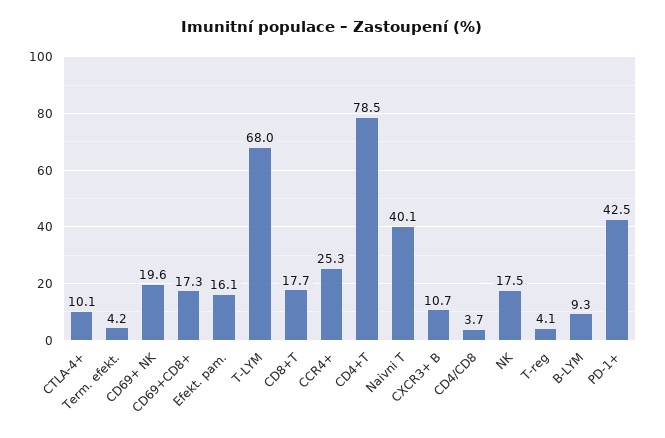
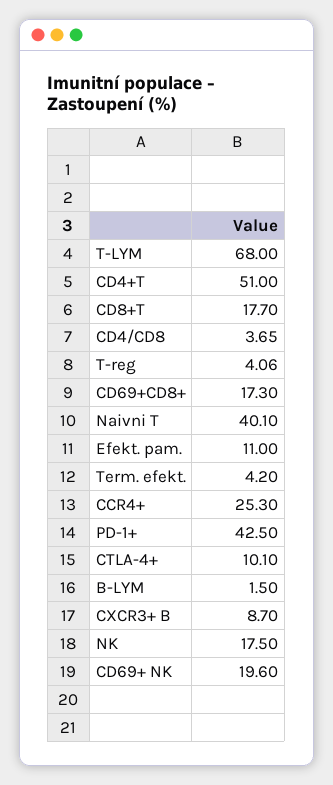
Efekt. pam.: 16.1 -> 11
CD4+T: 78.5 -> 51
CXCR3+ B: 10.7 -> 8.7
B-LYM: 9.3 -> 1.5

